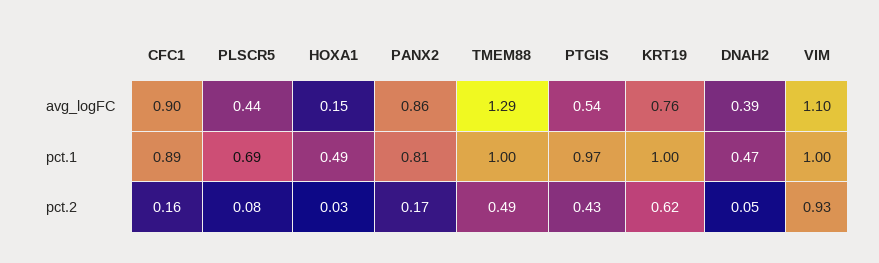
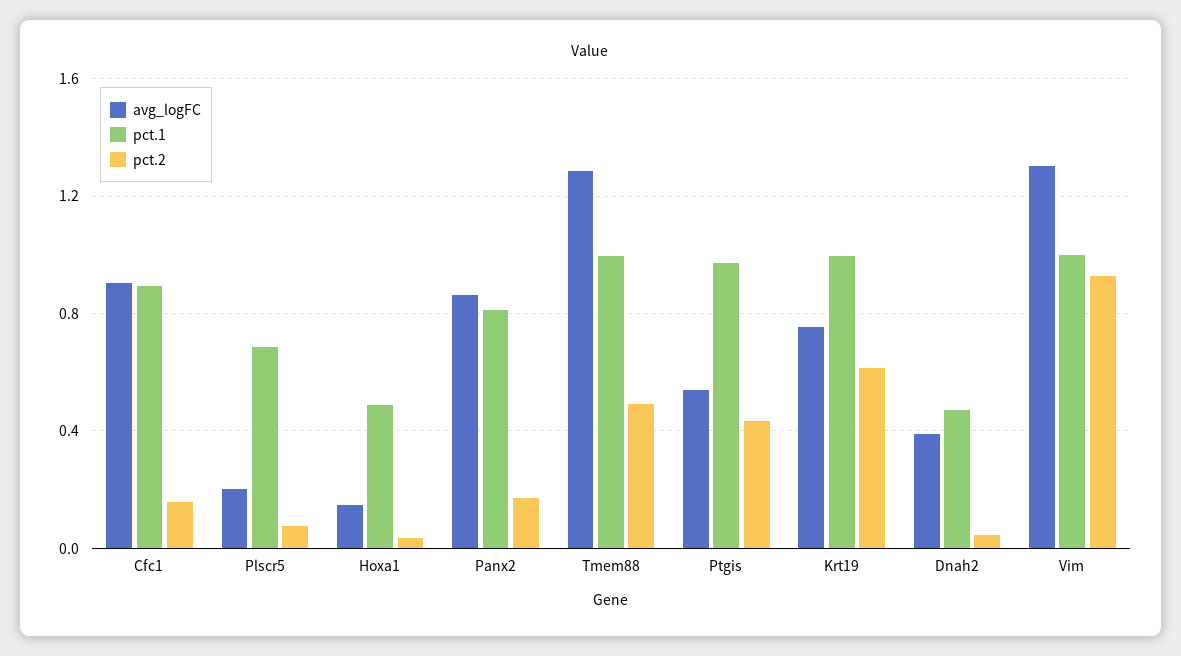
avg_logFC, PLSCR5: 0.44 -> 0.2
avg_logFC, VIM: 1.1 -> 1.3

